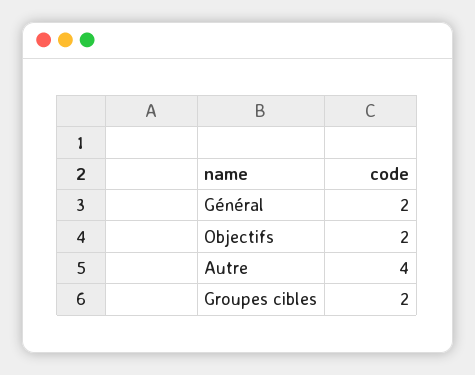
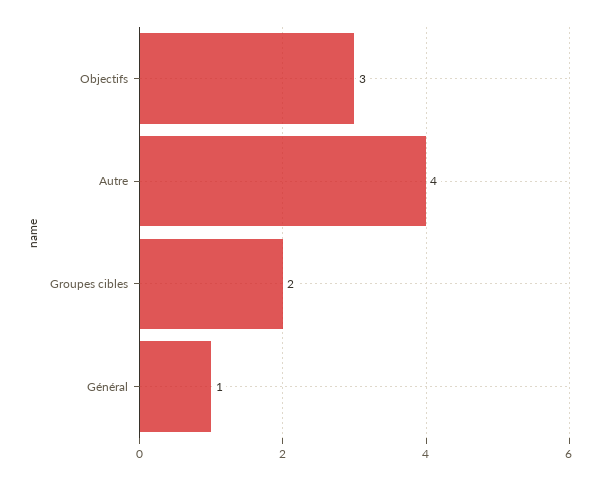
Général: 2 -> 1
Objectifs: 2 -> 3

